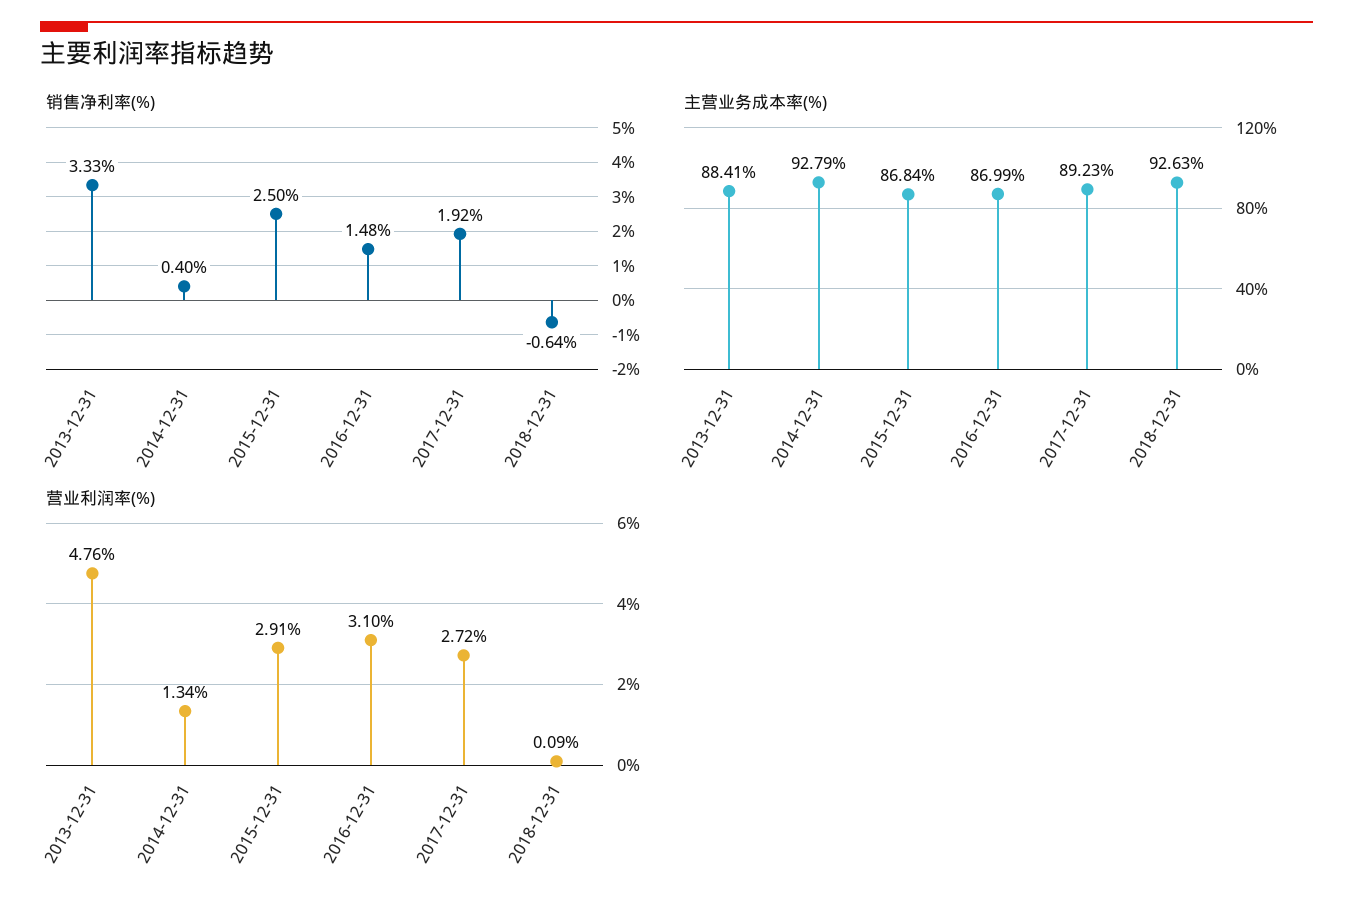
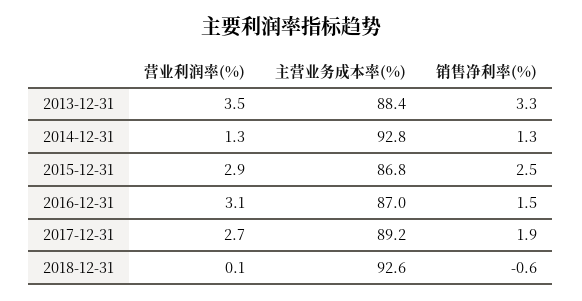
销售净利率(%), 2014-12-31: 0.4 -> 1.3
营业利润率(%), 2013-12-31: 4.76 -> 3.5

